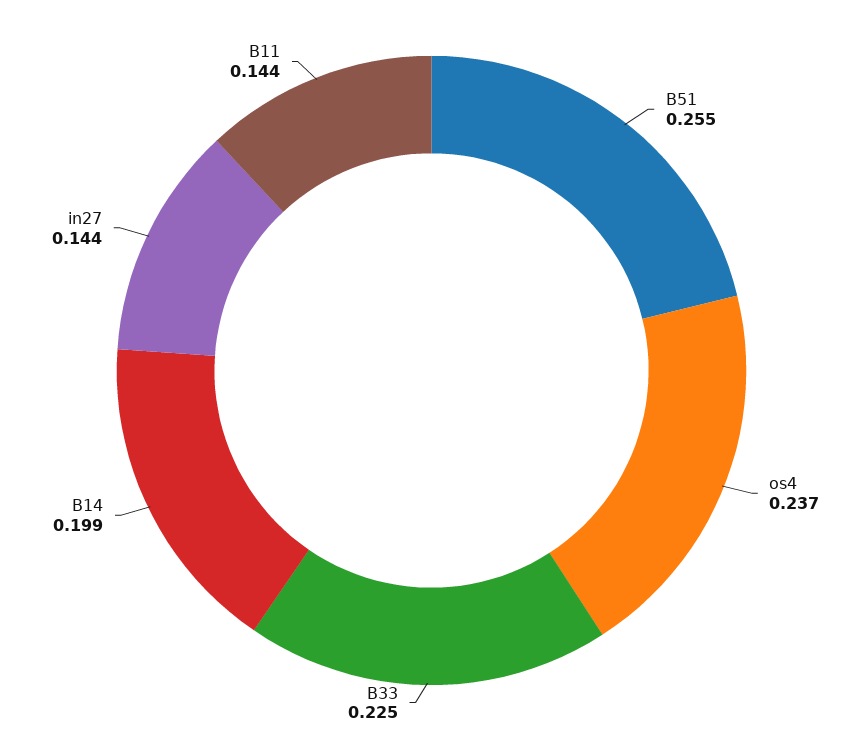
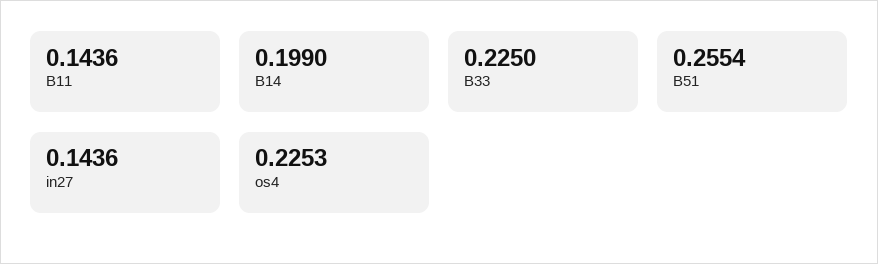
os4: 0.237 -> 0.2253

